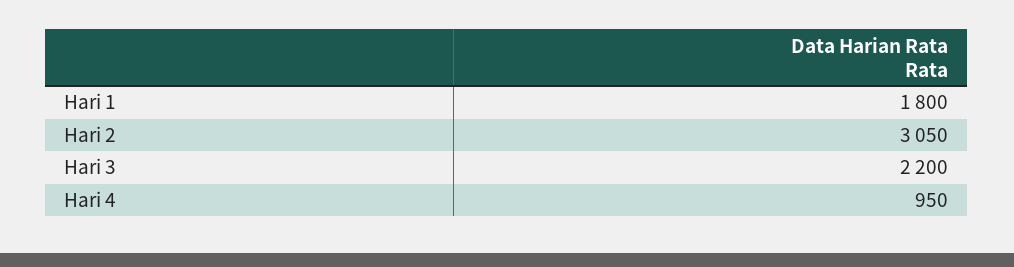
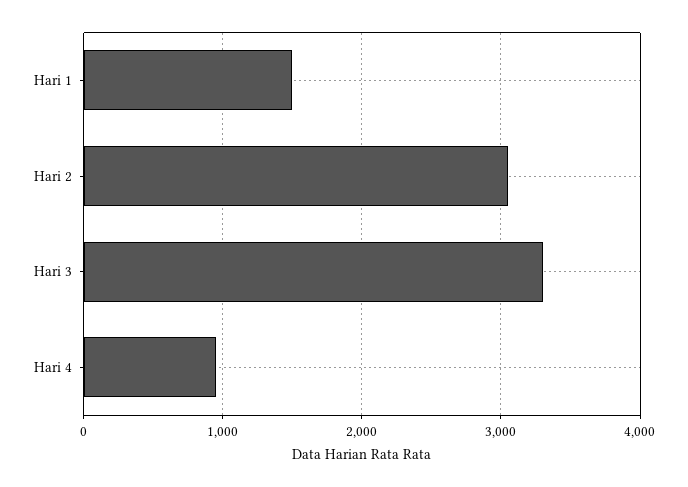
Hari 1: 1800 -> 1500
Hari 3: 2200 -> 3300

